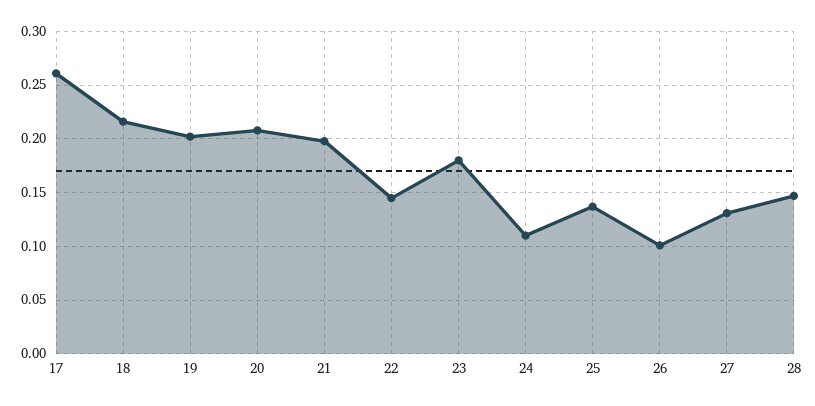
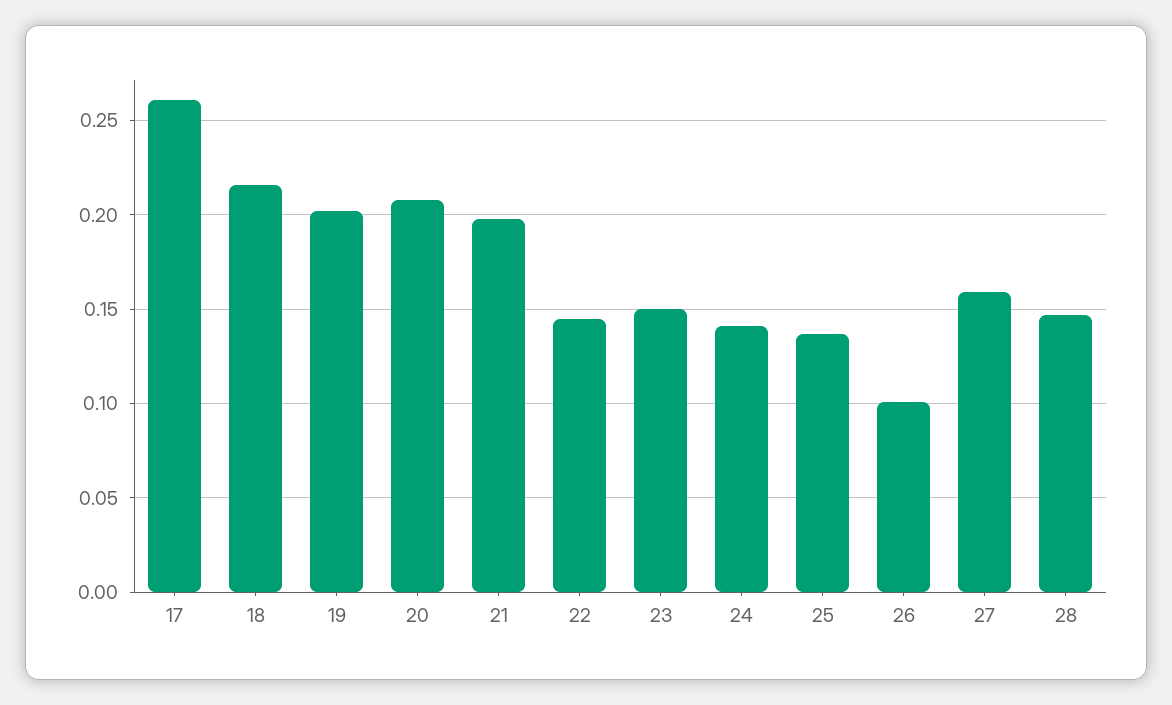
23: 0.18 -> 0.15
24: 0.11 -> 0.14
27: 0.13 -> 0.16

